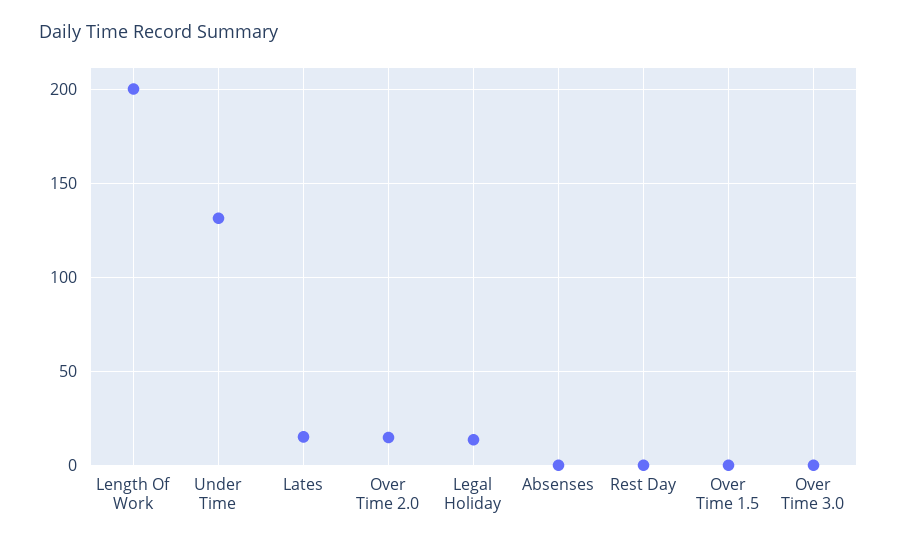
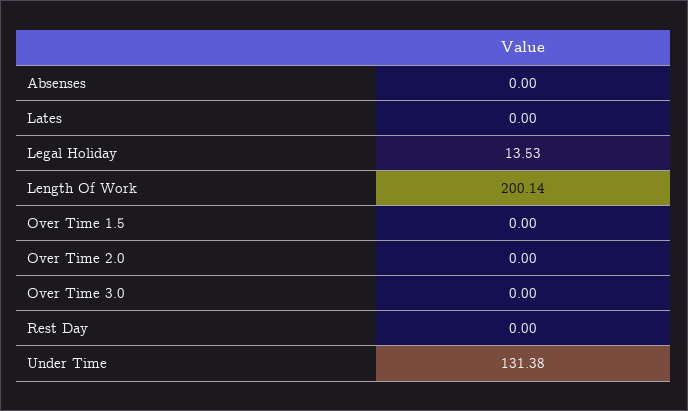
Lates: 15 -> 0
Over Time 2.0: 15 -> 0

